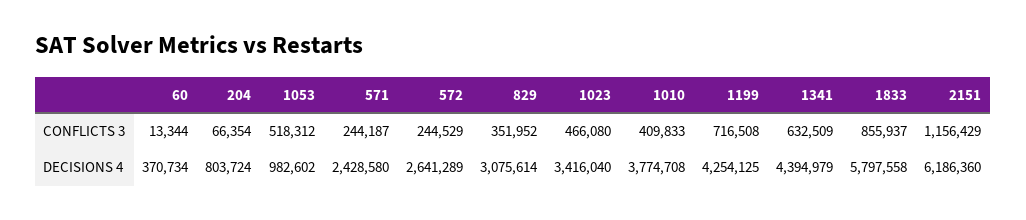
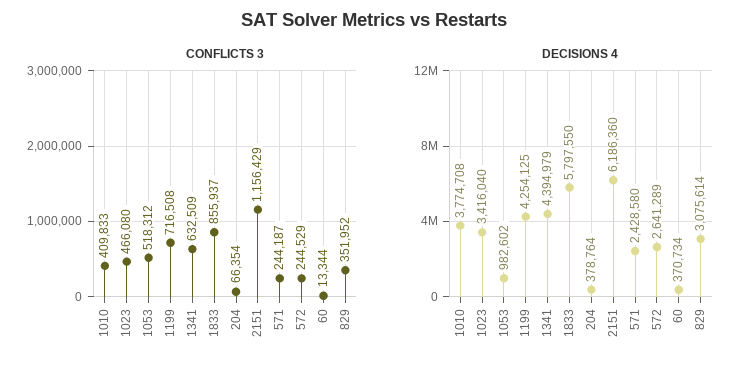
DECISIONS 4, 204: 803724 -> 378764
DECISIONS 4, 1833: 5797558 -> 5797550

